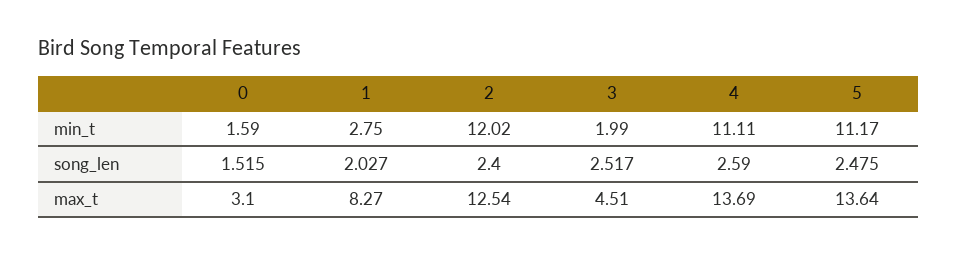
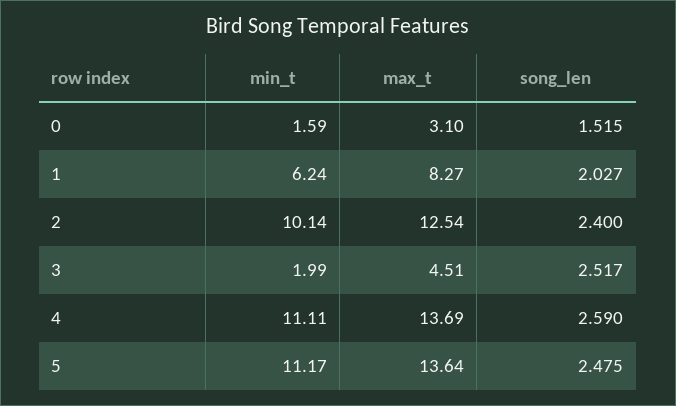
1, min_t: 2.75 -> 6.24
2, min_t: 12.02 -> 10.14

